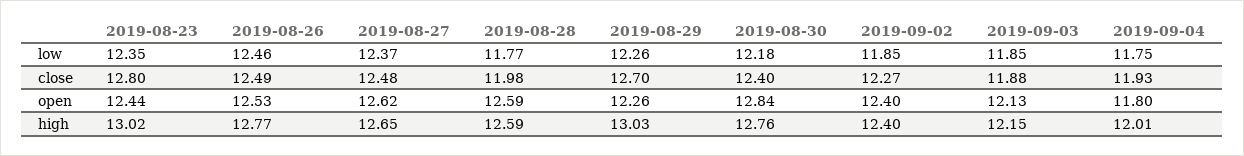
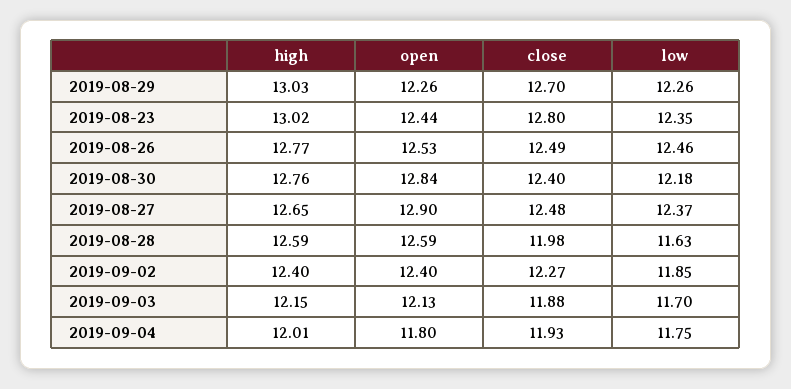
2019-08-28, low: 11.77 -> 11.63
2019-09-03, low: 11.85 -> 11.7
2019-08-27, open: 12.62 -> 12.9

